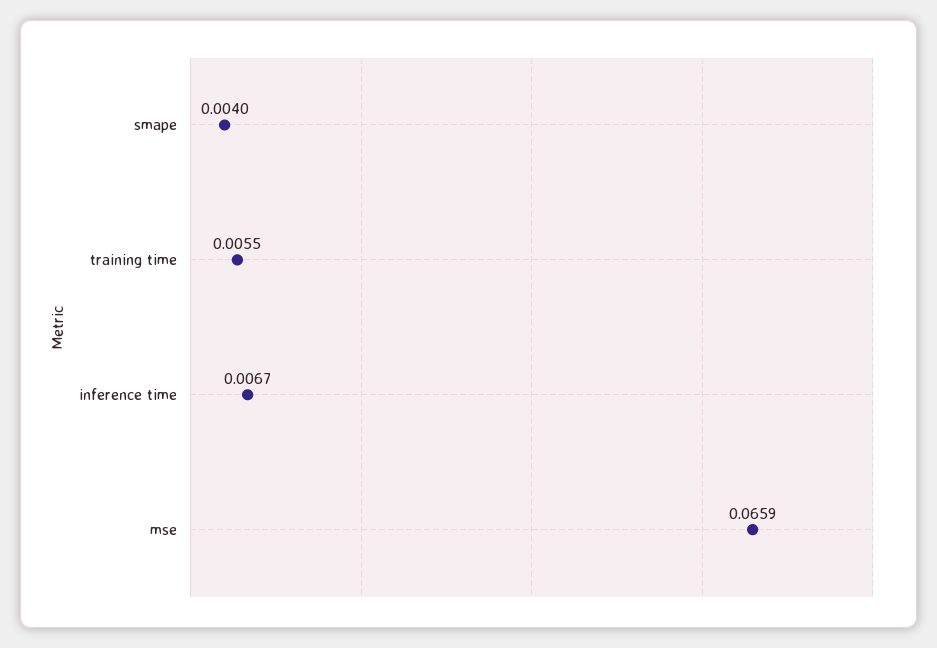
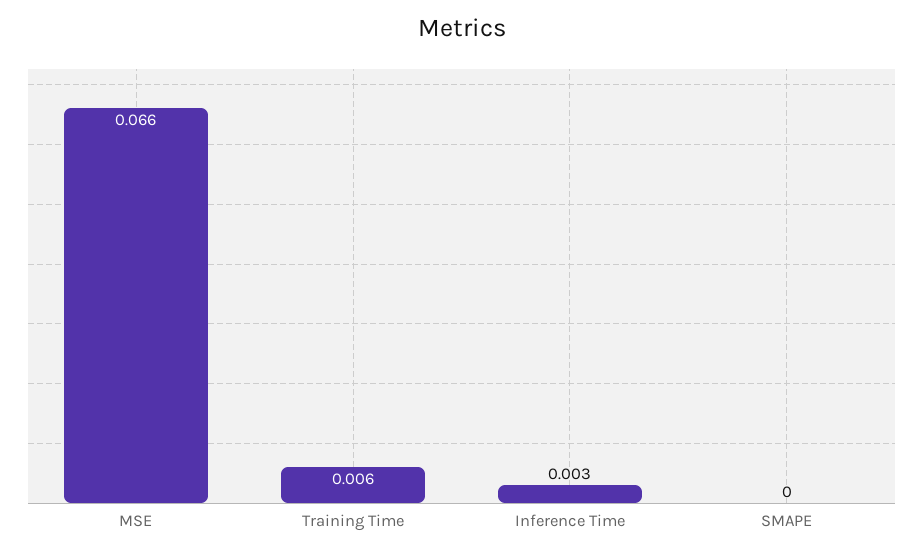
smape: 0.004 -> 0
inference time: 0.0067 -> 0.003

